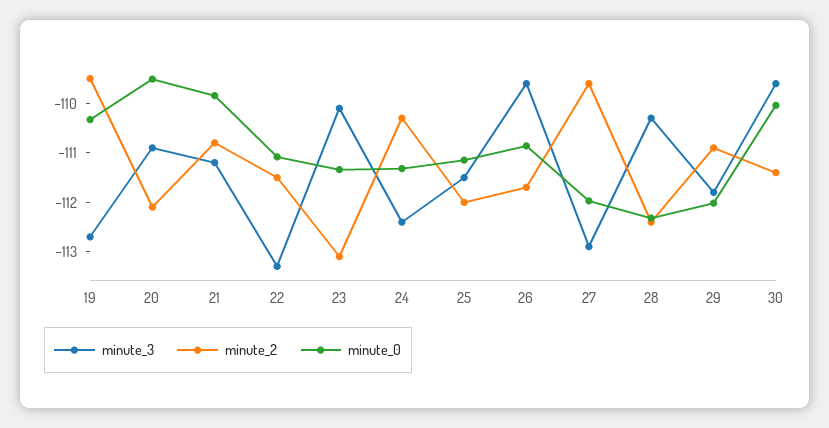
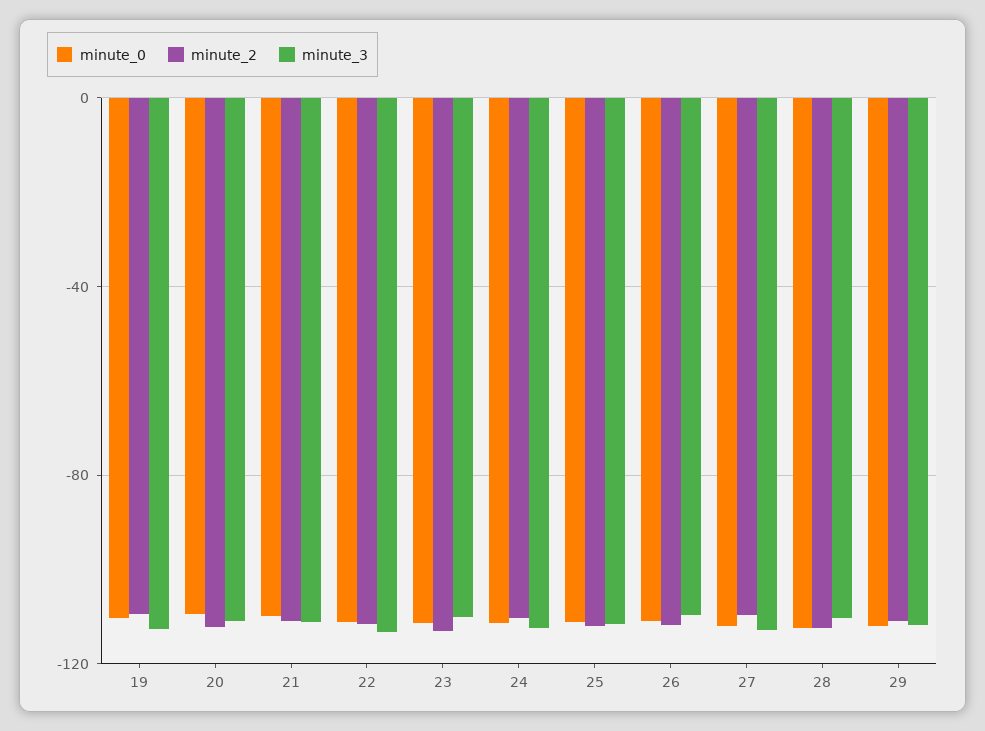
minute_3, 30: -109.6 -> none
minute_2, 30: -111.4 -> none
minute_0, 30: -110 -> none

